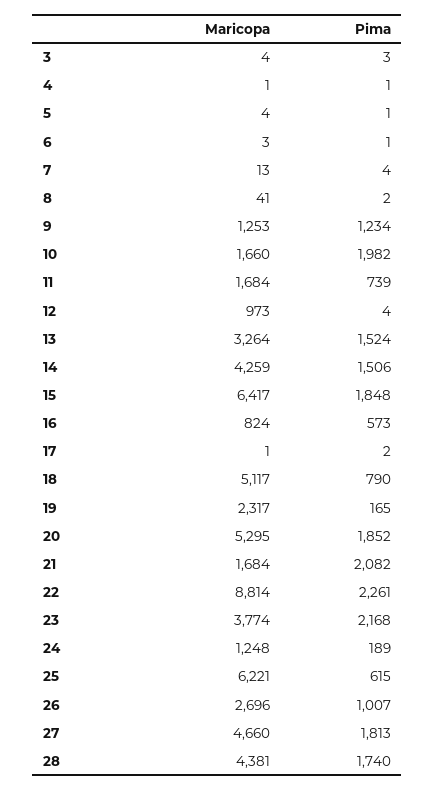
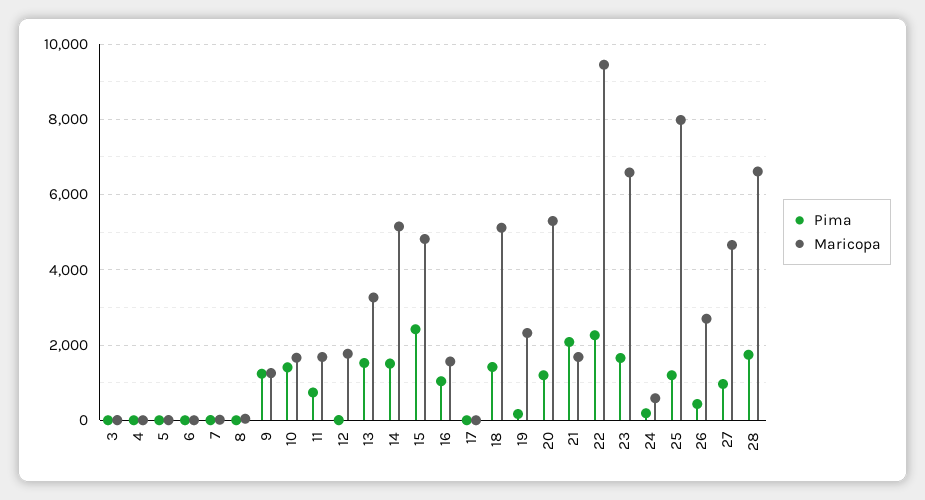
Pima, 10: 1982 -> 1400
Maricopa, 12: 973 -> 1800
Maricopa, 14: 4259 -> 5200
Maricopa, 15: 6417 -> 4800
Pima, 15: 1848 -> 2400
Maricopa, 16: 824 -> 1600
Pima, 16: 573 -> 1000
Pima, 18: 790 -> 1400
Pima, 20: 1852 -> 1200
Maricopa, 22: 8814 -> 9400
Maricopa, 23: 3774 -> 6600
Pima, 23: 2168 -> 1600
Maricopa, 24: 1248 -> 600
Maricopa, 25: 6221 -> 8000
Pima, 25: 615 -> 1200
Pima, 26: 1007 -> 400
Pima, 27: 1813 -> 1000
Maricopa, 28: 4381 -> 6600

